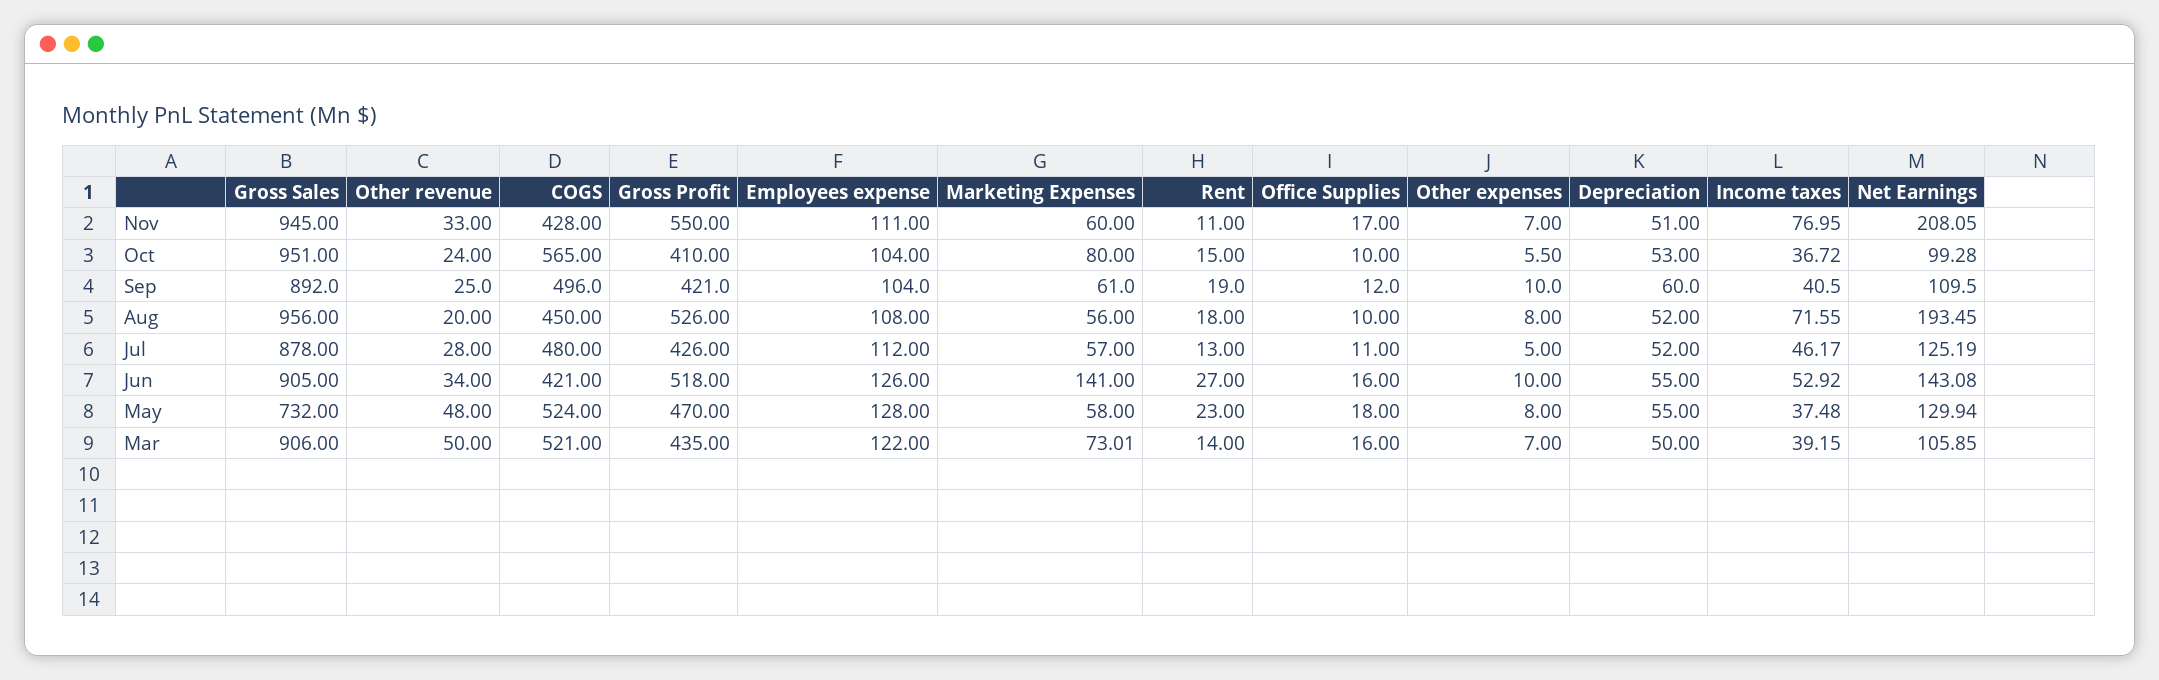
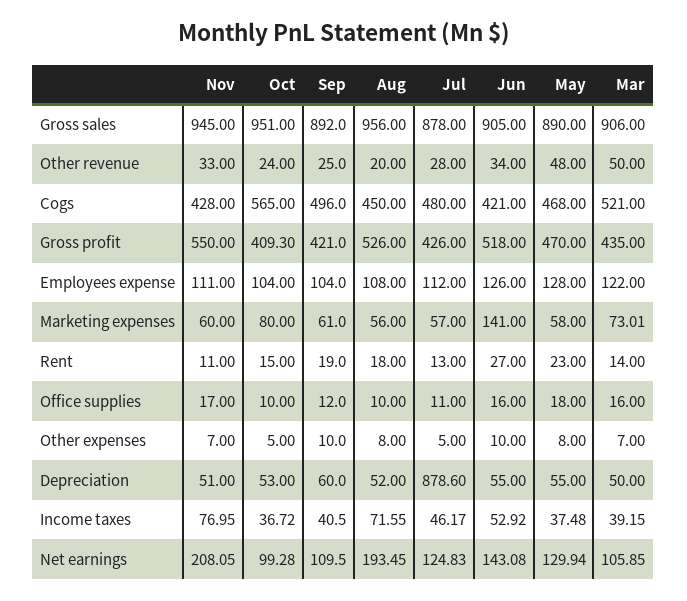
Gross Profit, Oct: 410 -> 409.3
Other expenses, Oct: 5.5 -> 5
Depreciation, Jul: 52 -> 878.6
Net Earnings, Jul: 125.19 -> 124.83
Gross Sales, May: 732 -> 890
COGS, May: 524 -> 468

